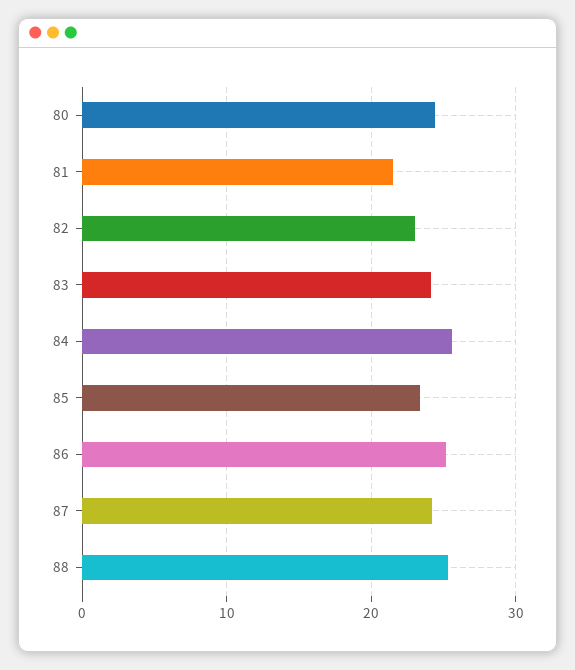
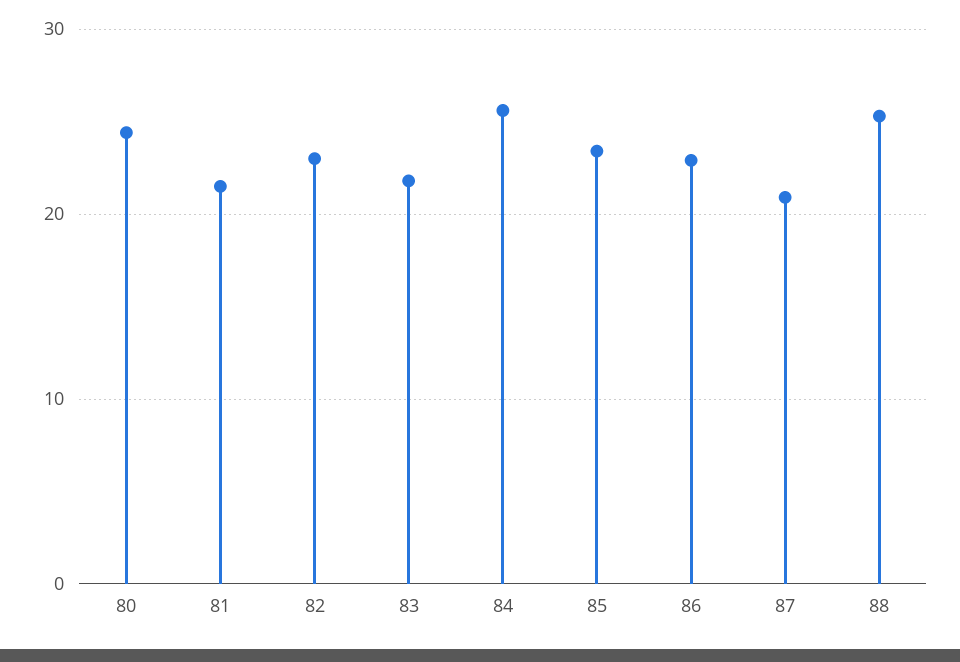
83: 24 -> 22
86: 25 -> 23
87: 24 -> 21

